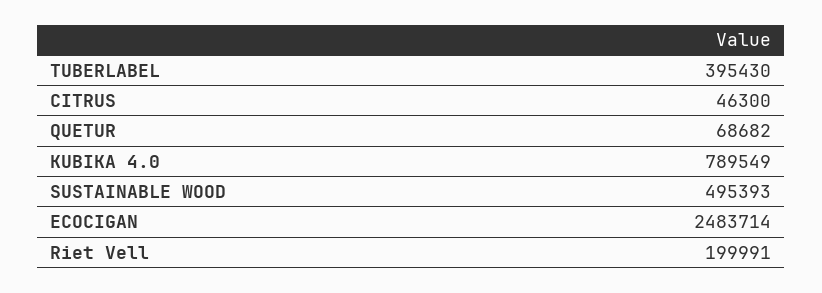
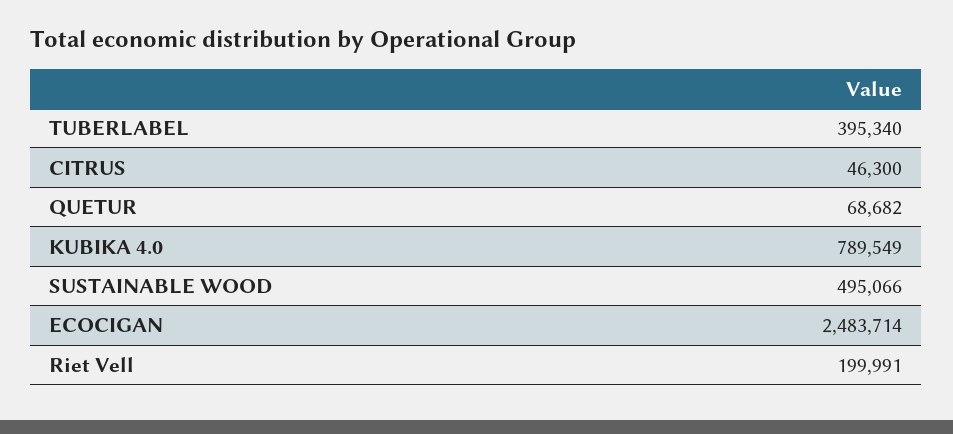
TUBERLABEL: 395430 -> 395340
SUSTAINABLE WOOD: 495393 -> 495066

